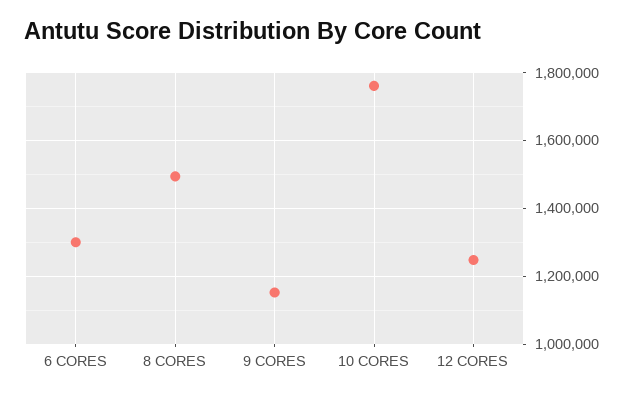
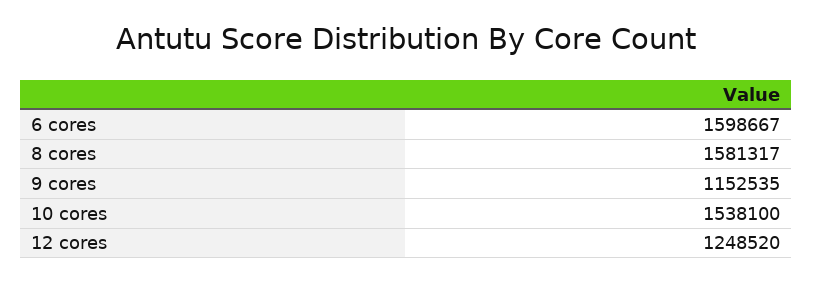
6 CORES: 1300000 -> 1598667
8 CORES: 1500000 -> 1581317
10 CORES: 1760000 -> 1538100

